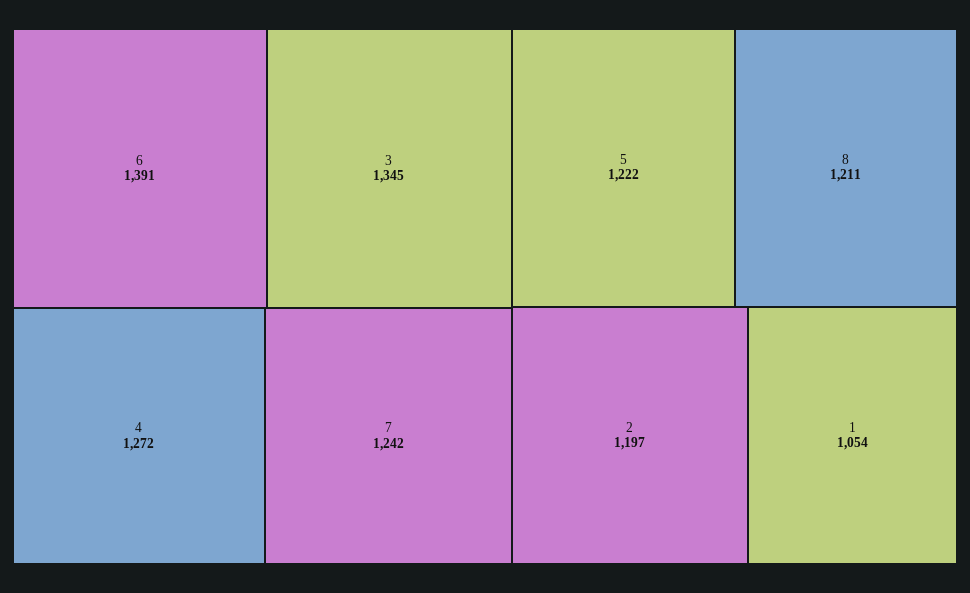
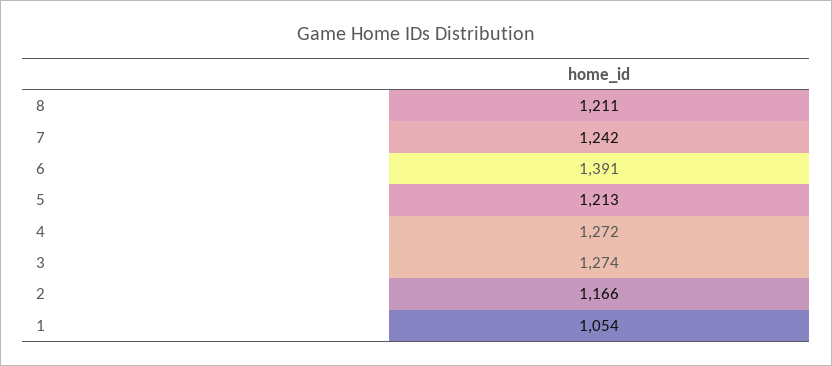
3: 1345 -> 1274
5: 1222 -> 1213
2: 1197 -> 1166

